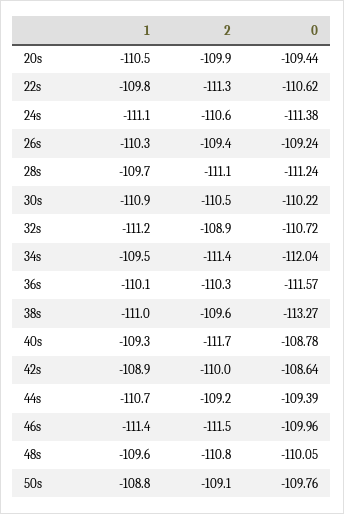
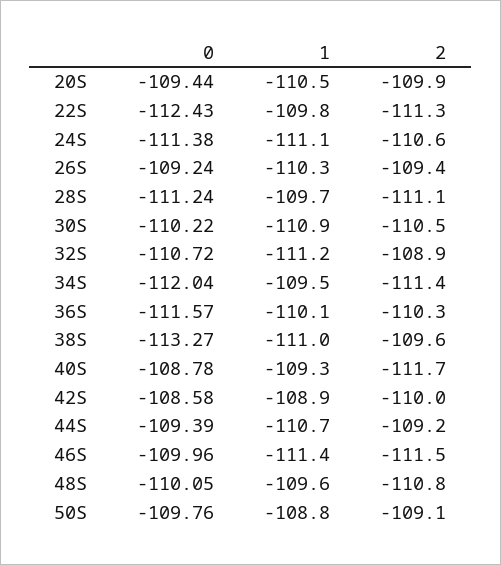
0, 22s: -110.62 -> -112.43
0, 42s: -108.64 -> -108.58

